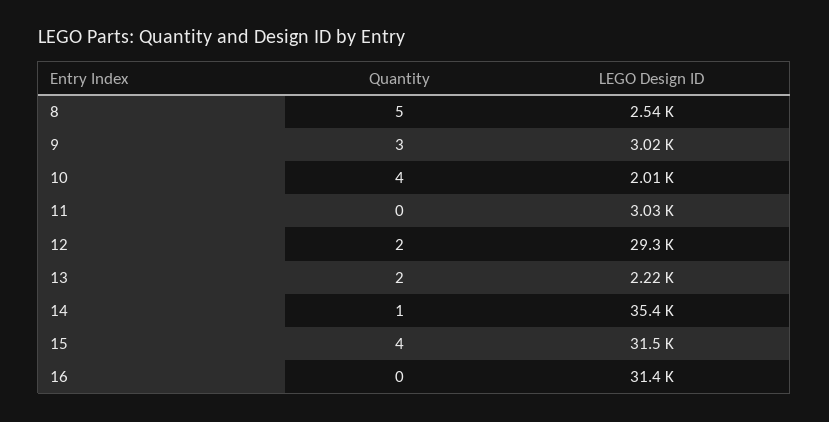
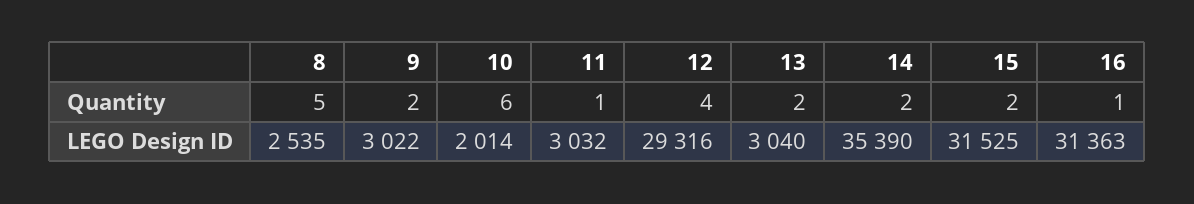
Quantity, 9: 3 -> 2
Quantity, 10: 4 -> 6
Quantity, 11: 0 -> 1
Quantity, 12: 2 -> 4
LEGO Design ID, 13: 2220 -> 3040
Quantity, 14: 1 -> 2
Quantity, 15: 4 -> 2
Quantity, 16: 0 -> 1

